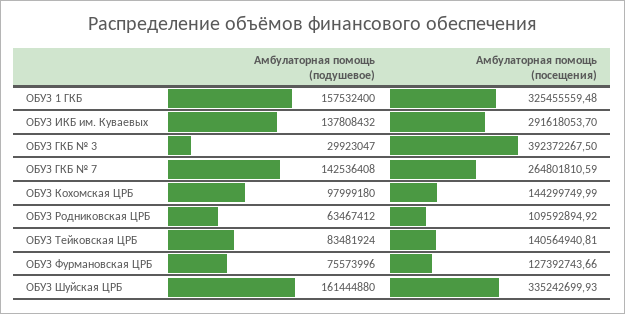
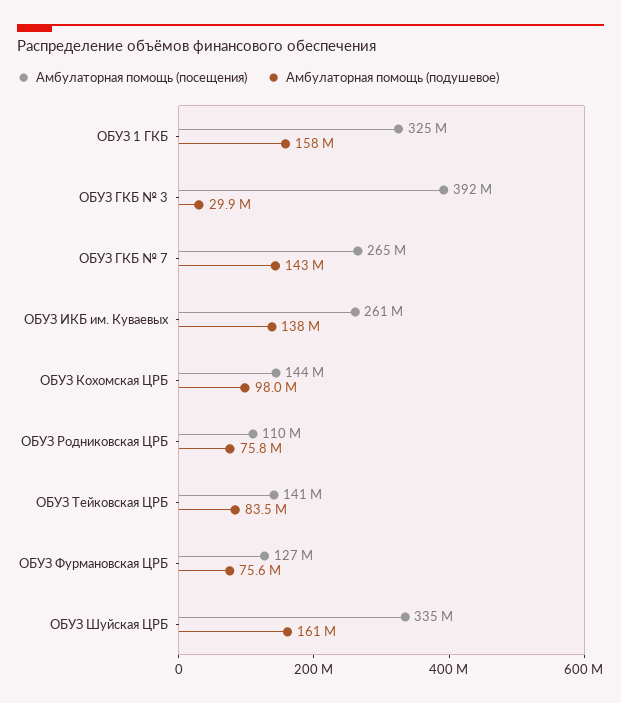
Амбулаторная помощь (посещения), ОБУЗ ИКБ им. Куваевых: 291618053.7 -> 261000000
Амбулаторная помощь (подушевое), ОБУЗ Родниковская ЦРБ: 63467412 -> 75800000

